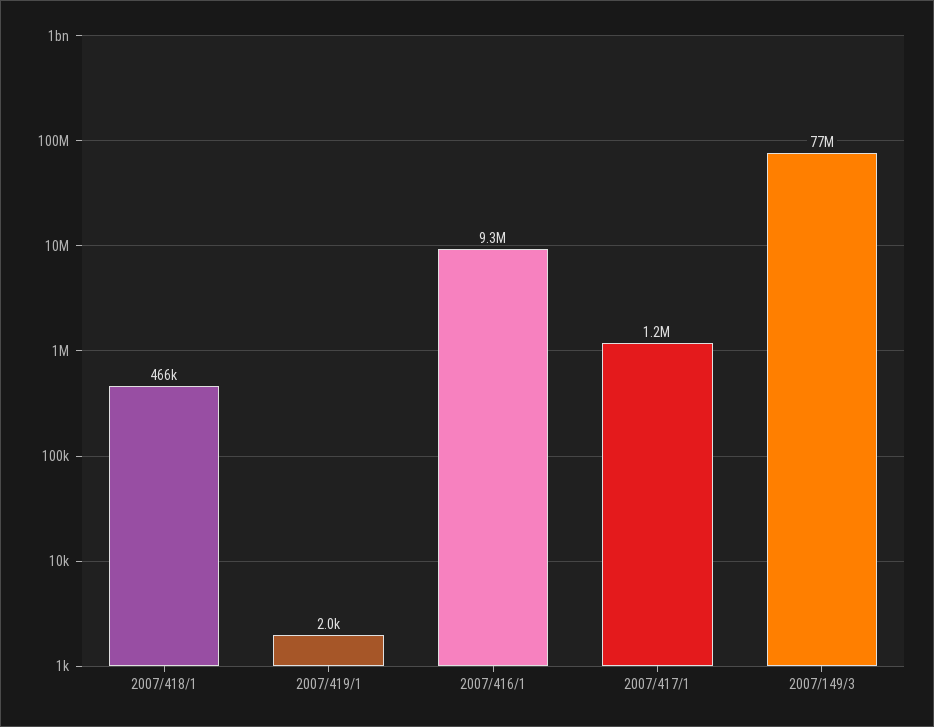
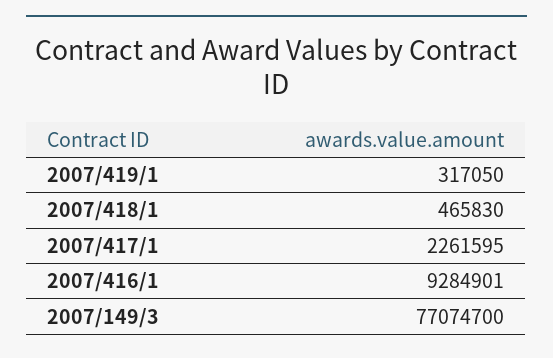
2007/419/1: 2000 -> 317050
2007/417/1: 1200000 -> 2261595

